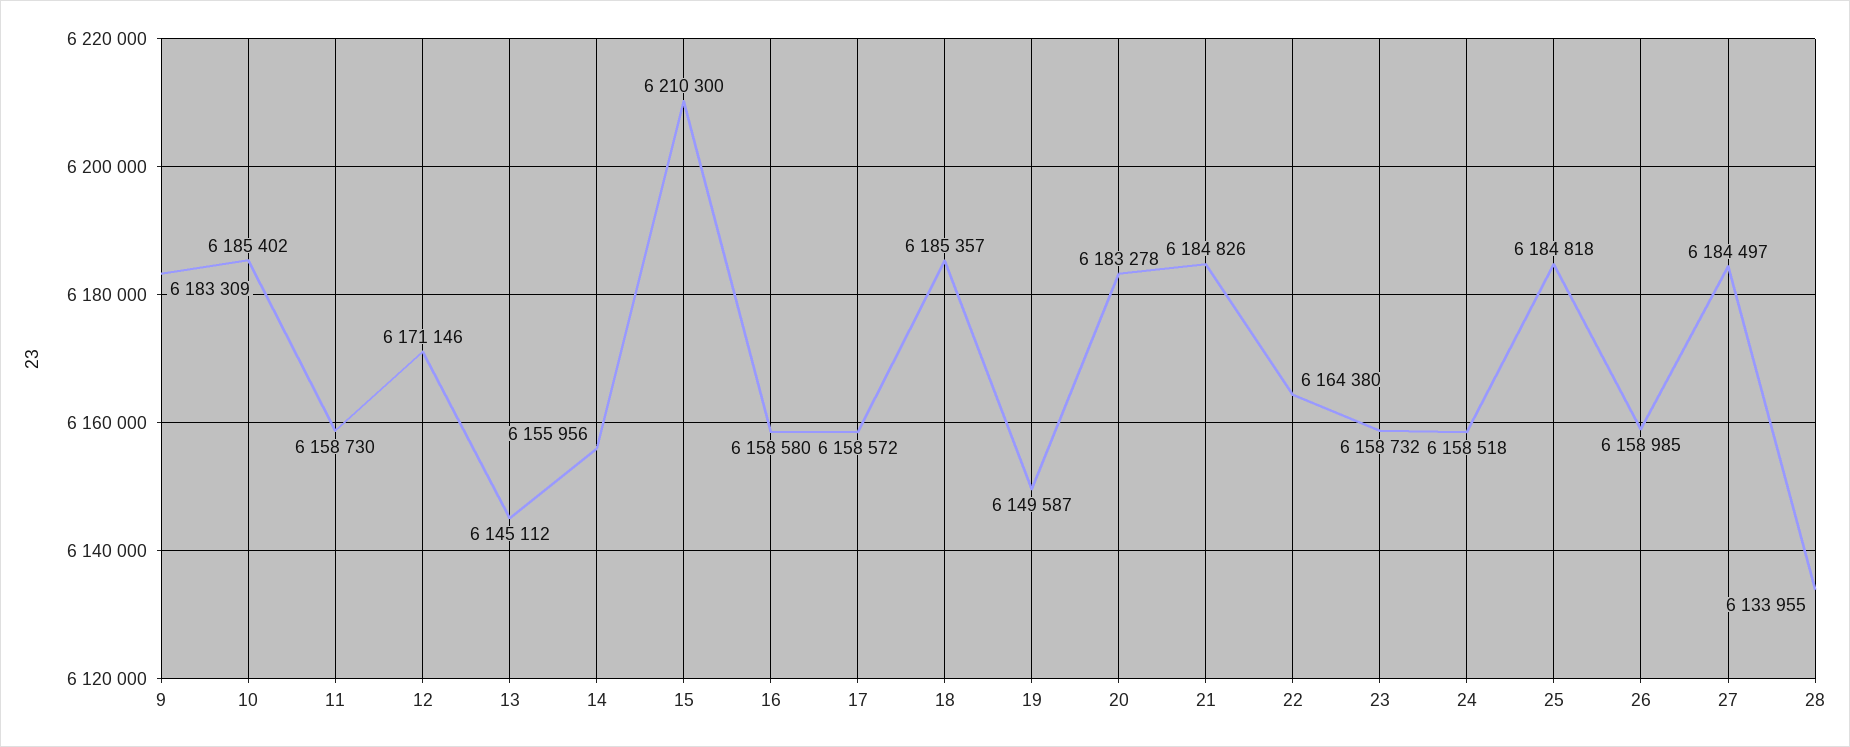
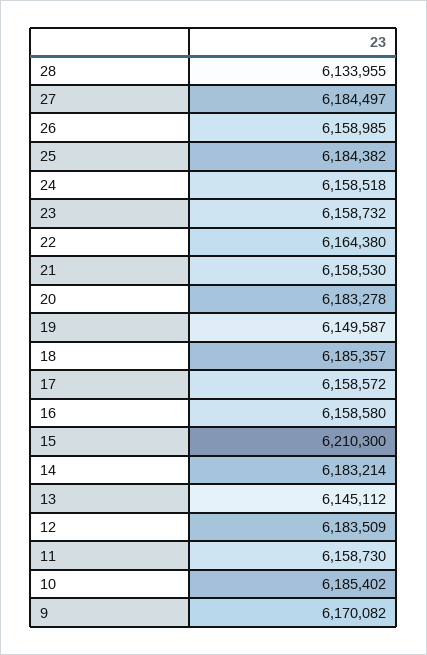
9: 6183309 -> 6170082
12: 6171146 -> 6183509
14: 6155956 -> 6183214
21: 6184826 -> 6158530
25: 6184818 -> 6184382

